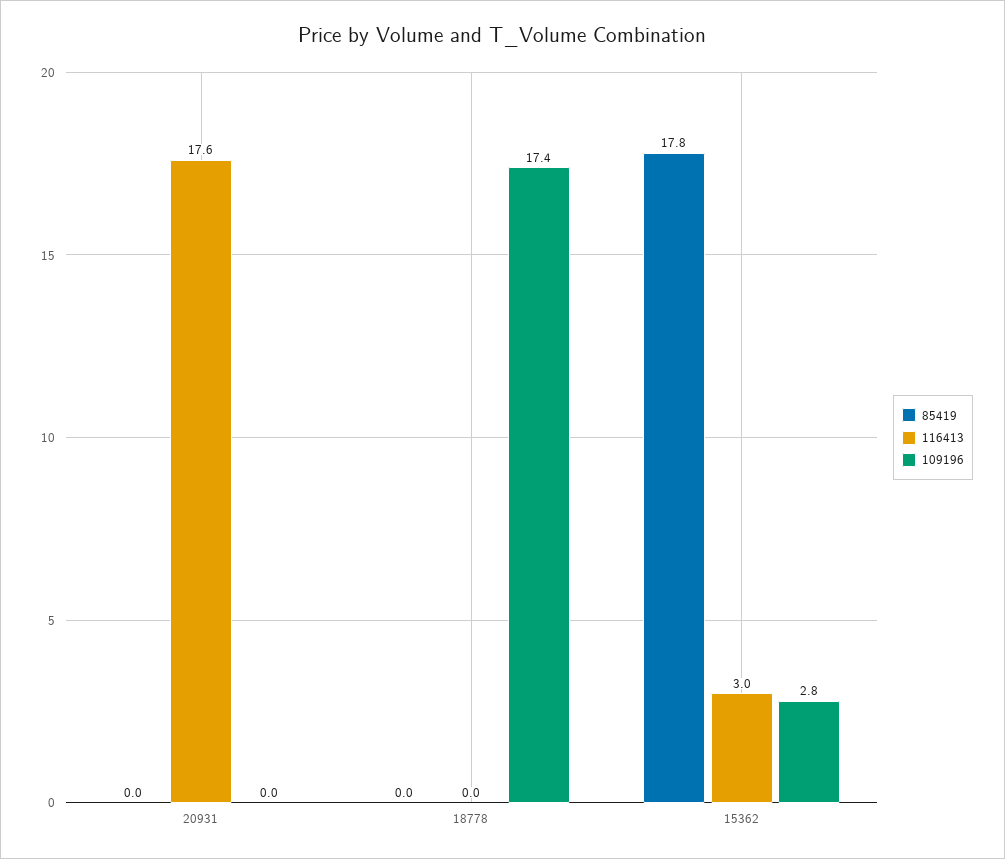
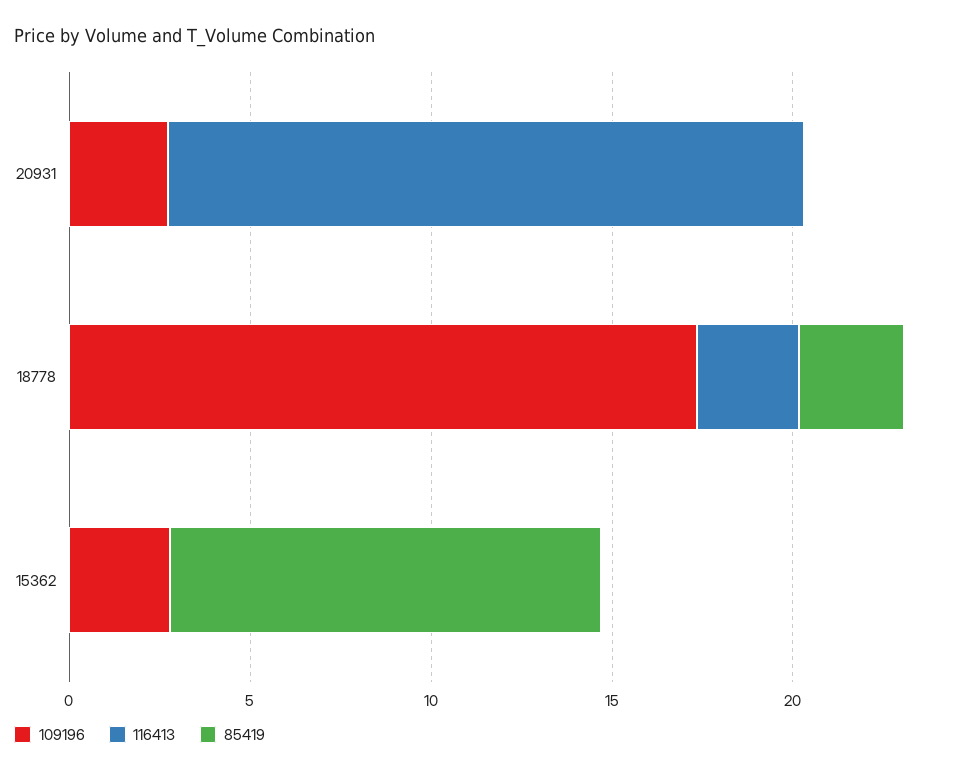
109196, 20931: 0 -> 3
85419, 18778: 0 -> 3
116413, 18778: 0 -> 3
85419, 15362: 17.8 -> 12
116413, 15362: 3 -> 0

